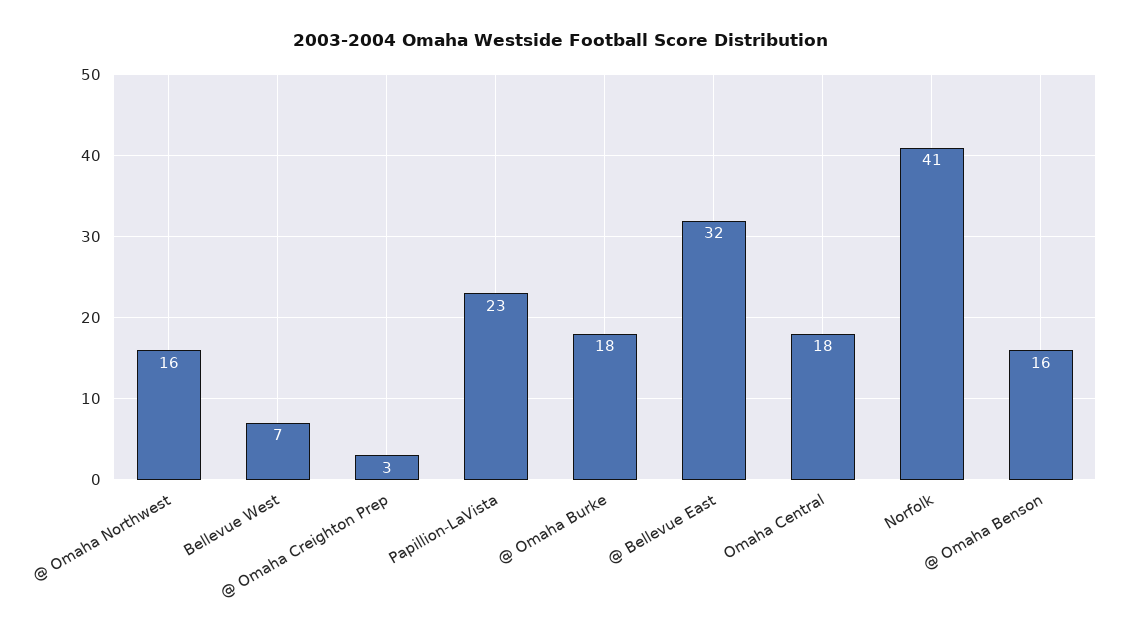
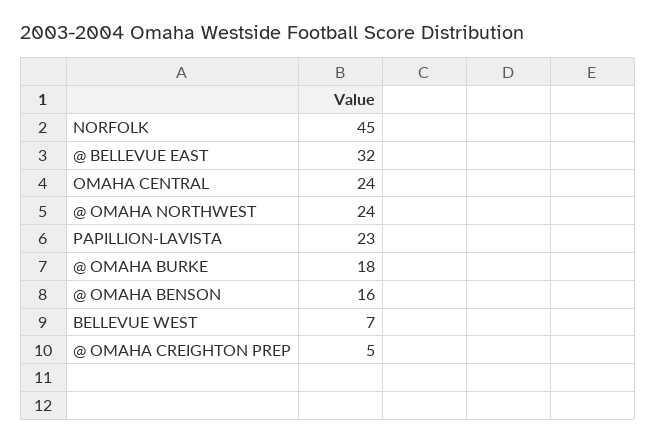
@ Omaha Northwest: 16 -> 24
@ Omaha Creighton Prep: 3 -> 5
Omaha Central: 18 -> 24
Norfolk: 41 -> 45

